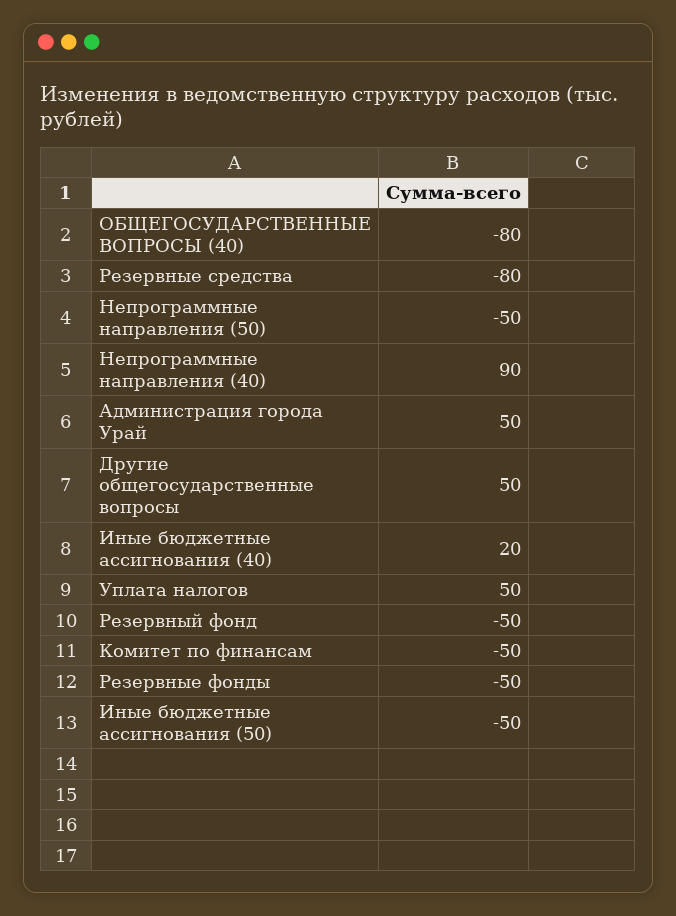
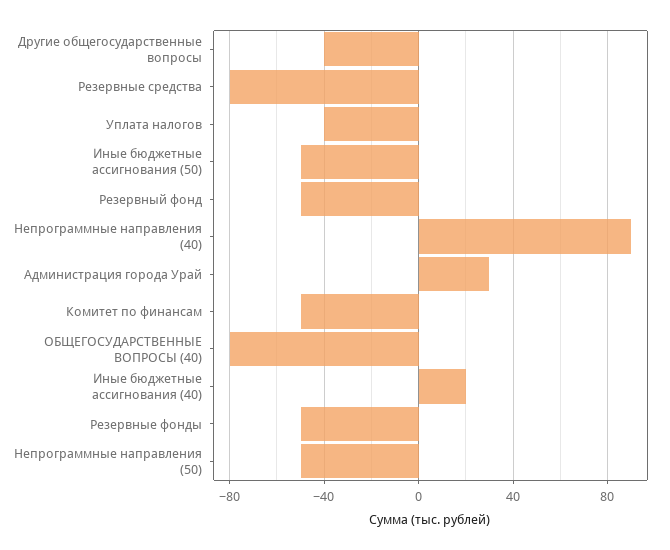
Администрация города Урай: 50 -> 30
Другие общегосударственные вопросы: 50 -> -40
Уплата налогов: 50 -> -40

